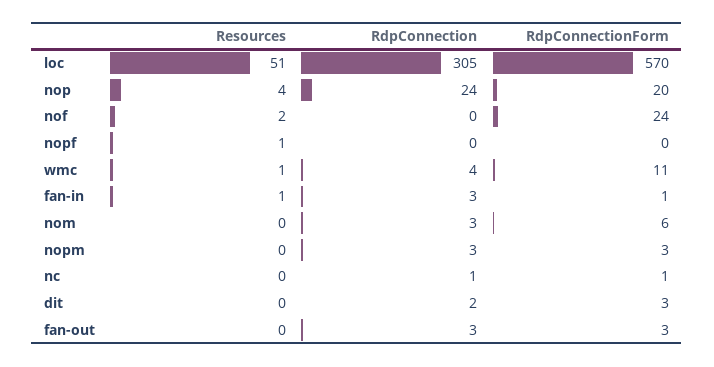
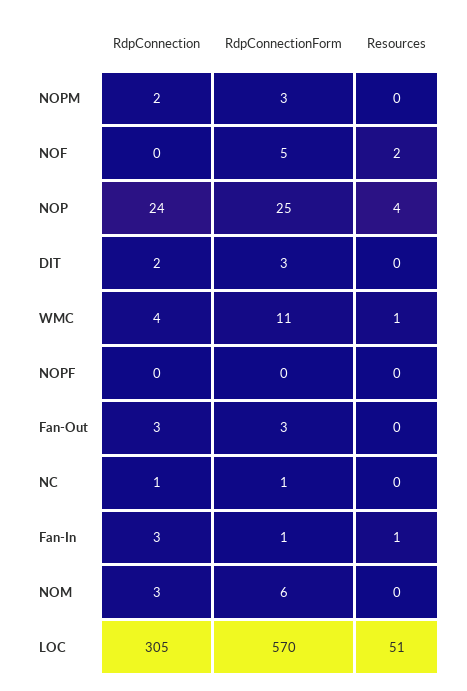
RdpConnectionForm, nop: 20 -> 25
RdpConnectionForm, nof: 24 -> 5
Resources, nopf: 1 -> 0
RdpConnection, nopm: 3 -> 2

